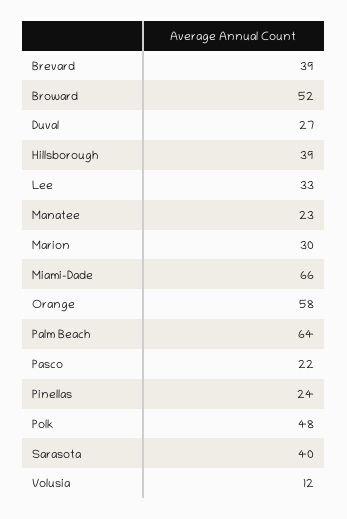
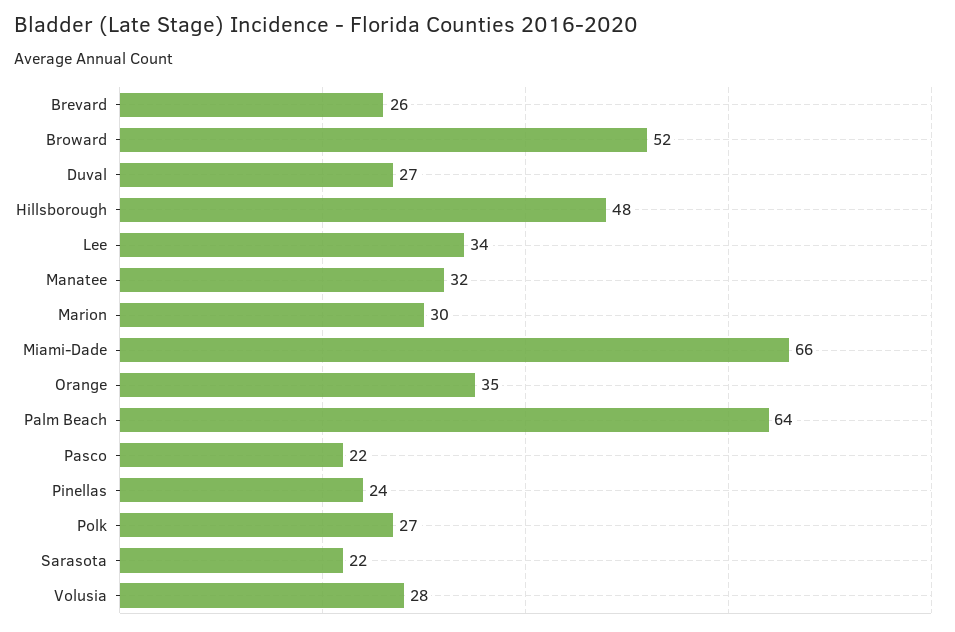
Brevard: 39 -> 26
Hillsborough: 39 -> 48
Lee: 33 -> 34
Manatee: 23 -> 32
Orange: 58 -> 35
Polk: 48 -> 27
Sarasota: 40 -> 22
Volusia: 12 -> 28

